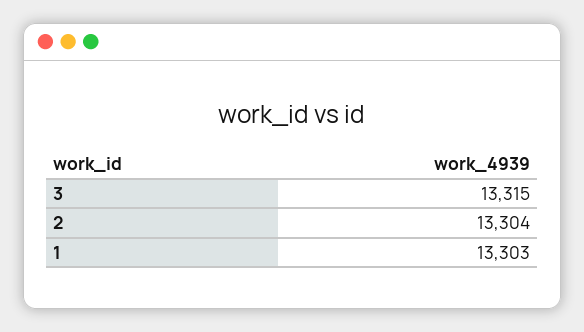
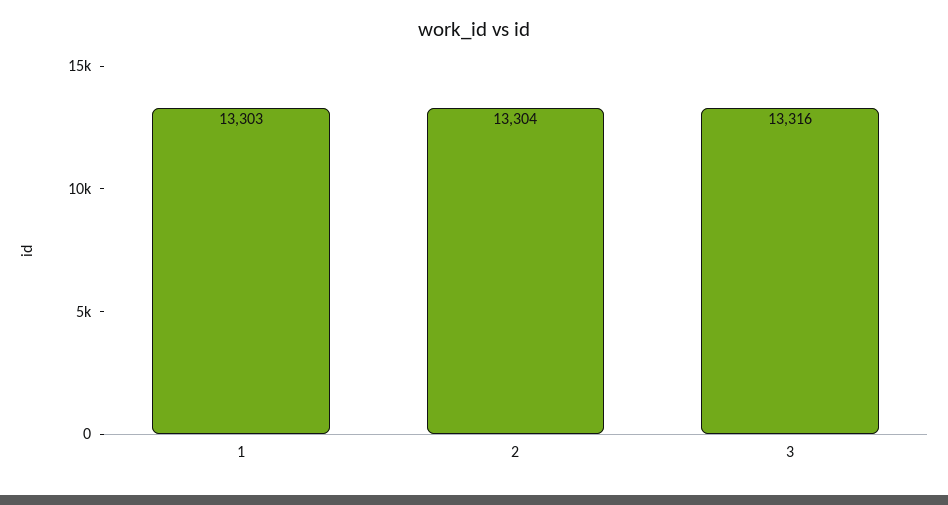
3: 13315 -> 13316

